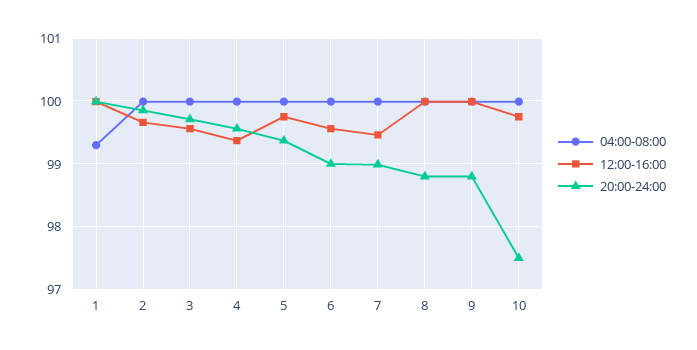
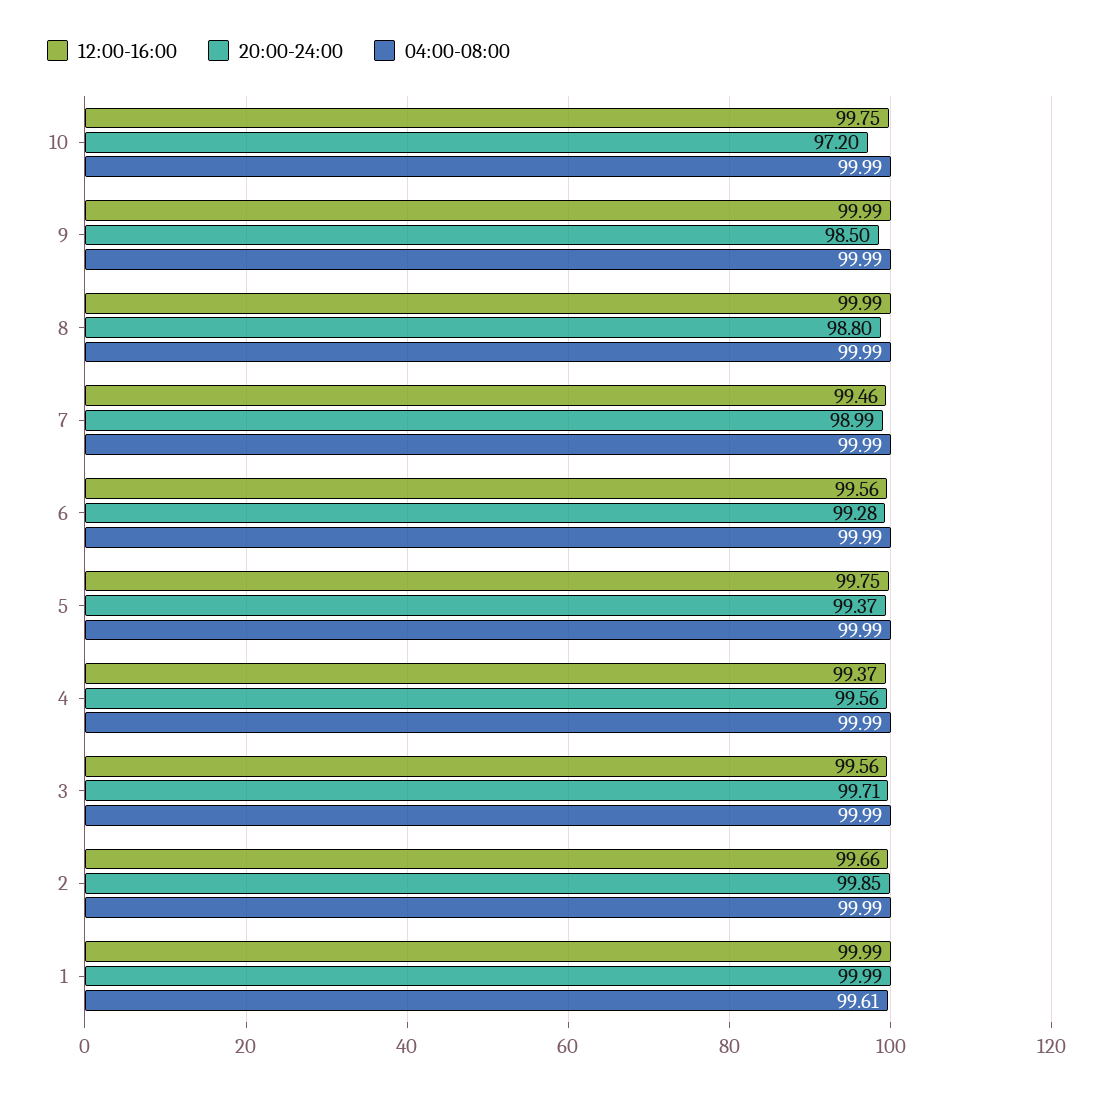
04:00-08:00, 1: 99.3 -> 99.61
20:00-24:00, 6: 99 -> 99.28
20:00-24:00, 9: 98.8 -> 98.5
20:00-24:00, 10: 97.5 -> 97.2

